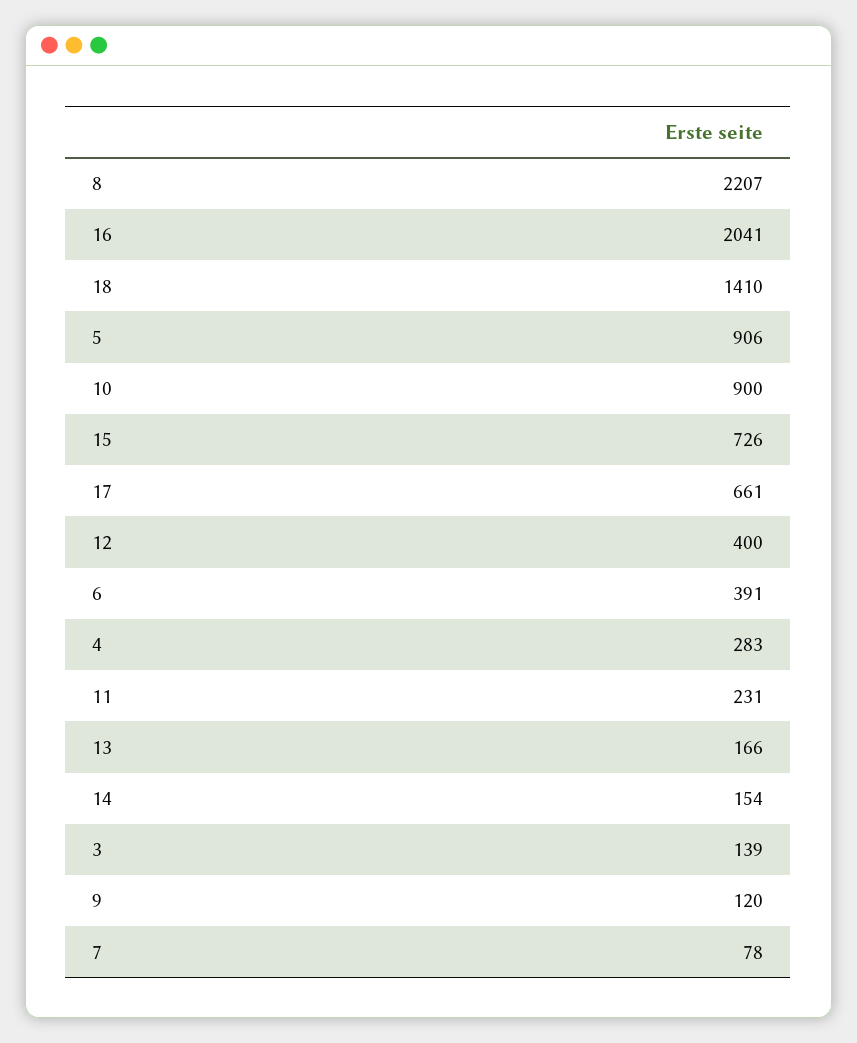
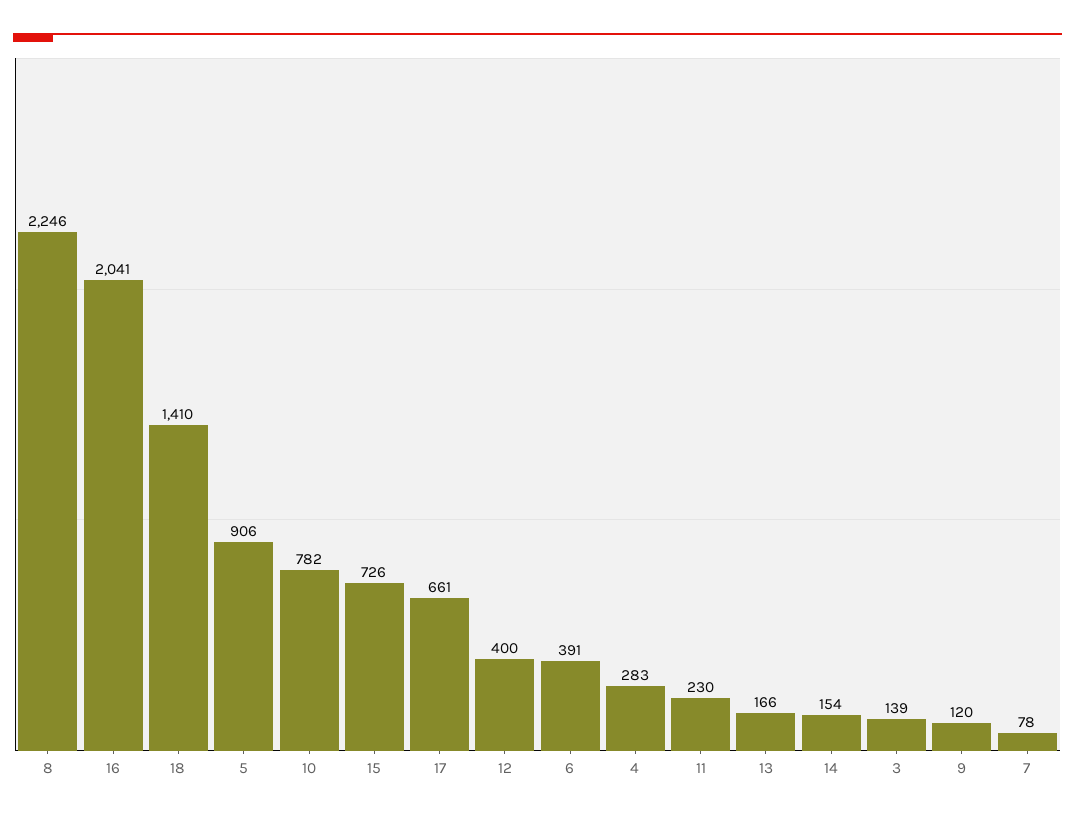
8: 2207 -> 2246
10: 900 -> 782
11: 231 -> 230

